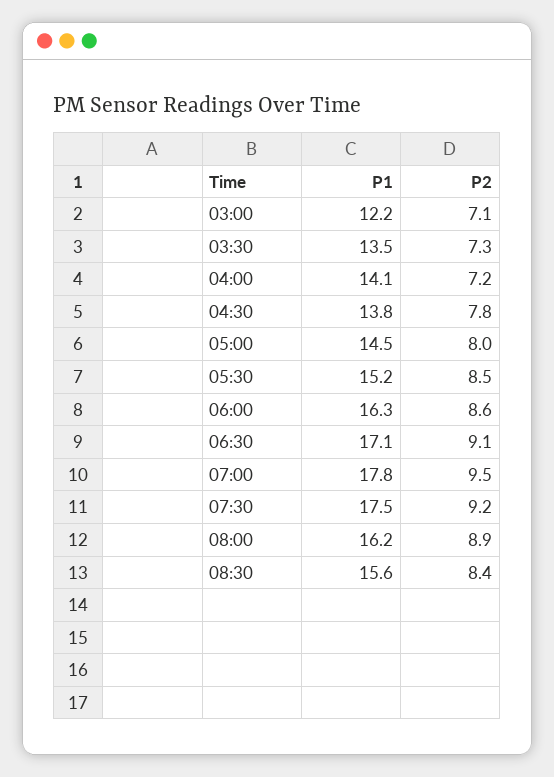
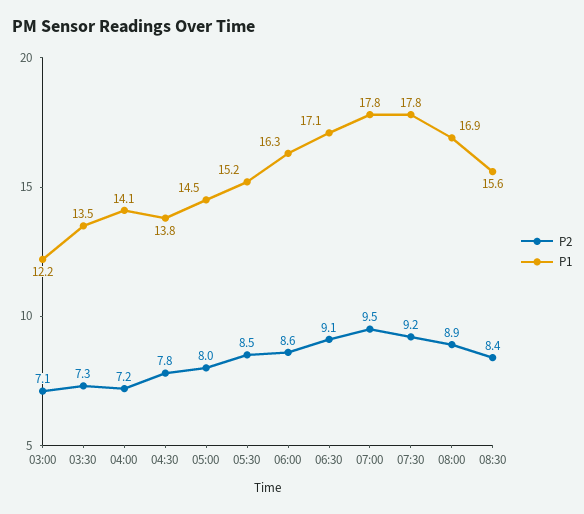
P1, 07:30: 17.5 -> 17.8
P1, 08:00: 16.2 -> 16.9

